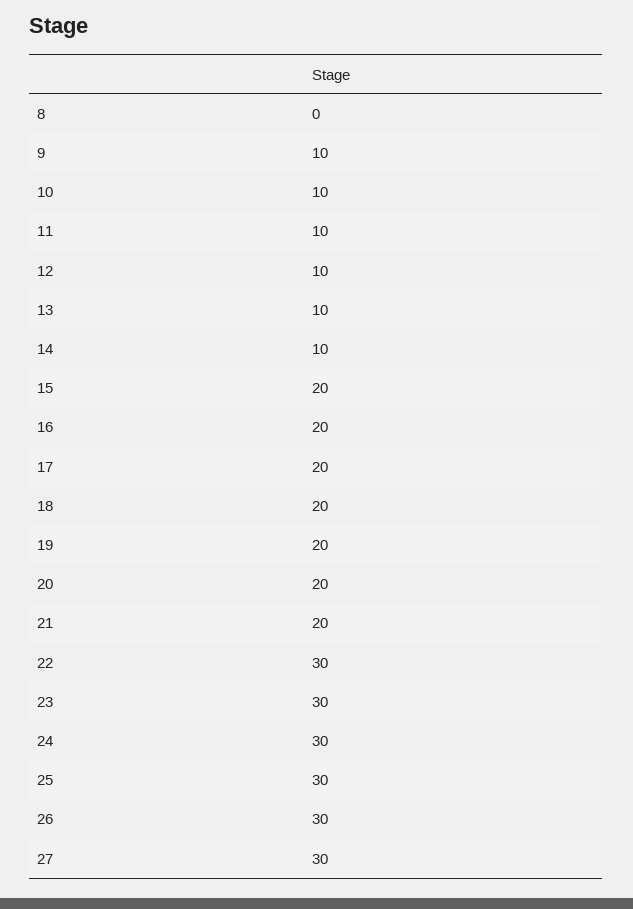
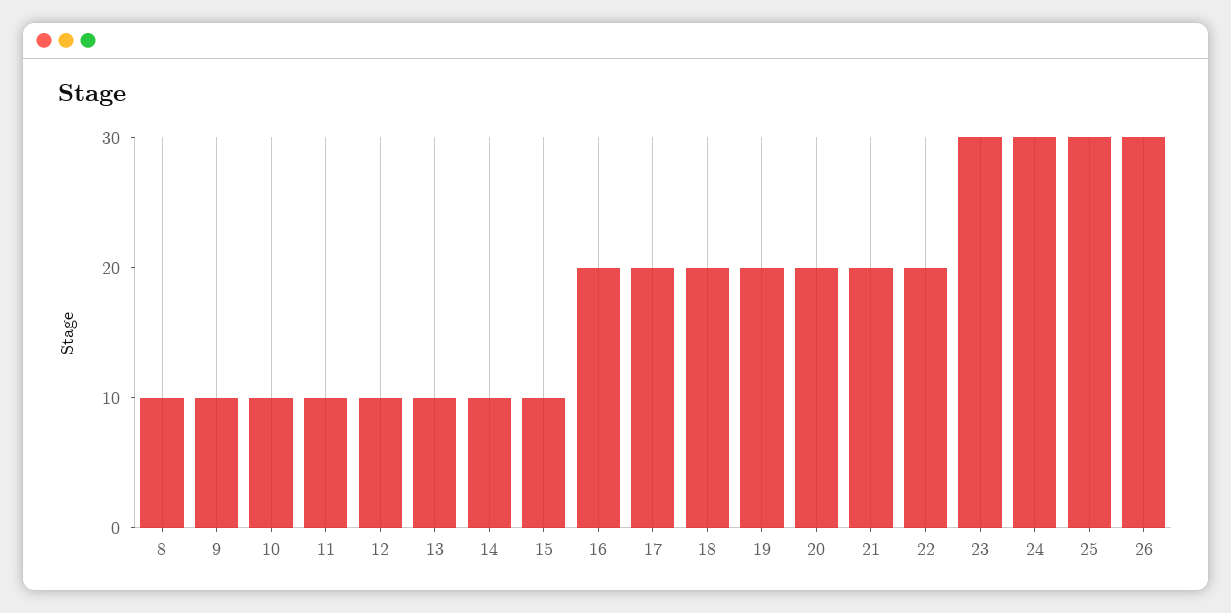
8: 0 -> 10
15: 20 -> 10
22: 30 -> 20
27: 30 -> none

